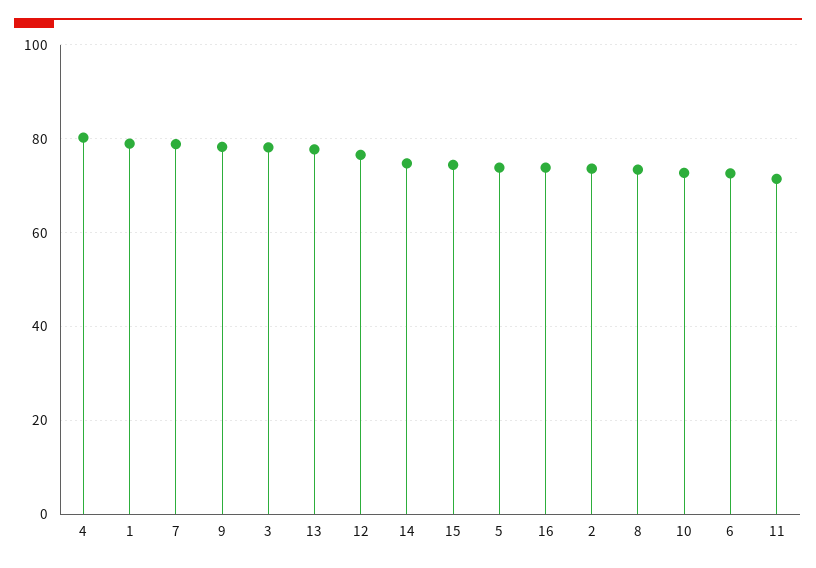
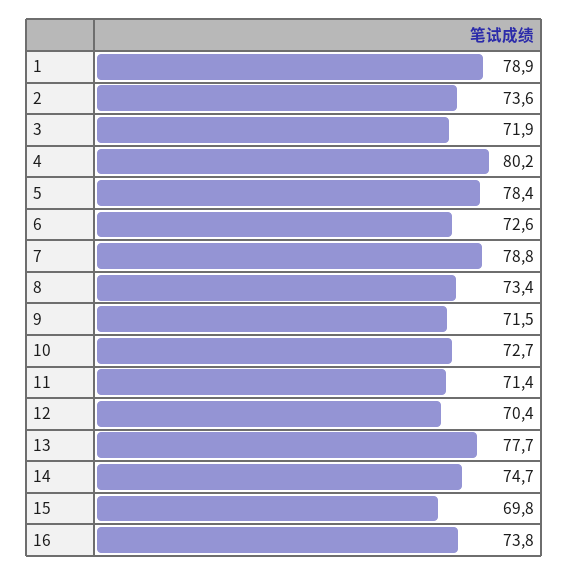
9: 78 -> 71.5
3: 78 -> 71.9
12: 76 -> 70.4
15: 74 -> 69.8
5: 74 -> 78.4

